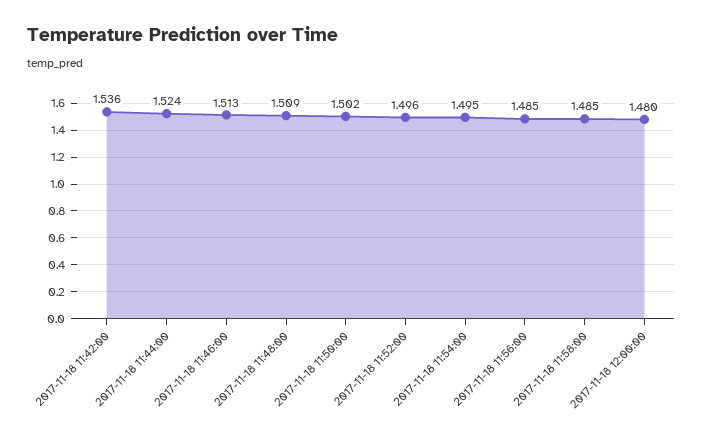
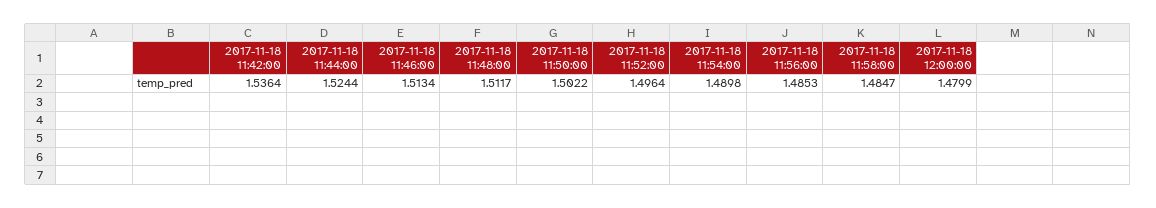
2017-11-18 11:48:00: 1.509 -> 1.5117
2017-11-18 11:54:00: 1.495 -> 1.4898

